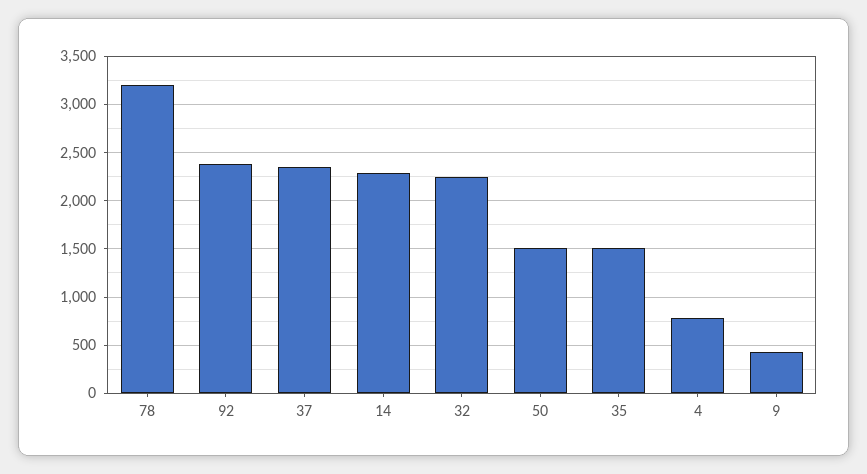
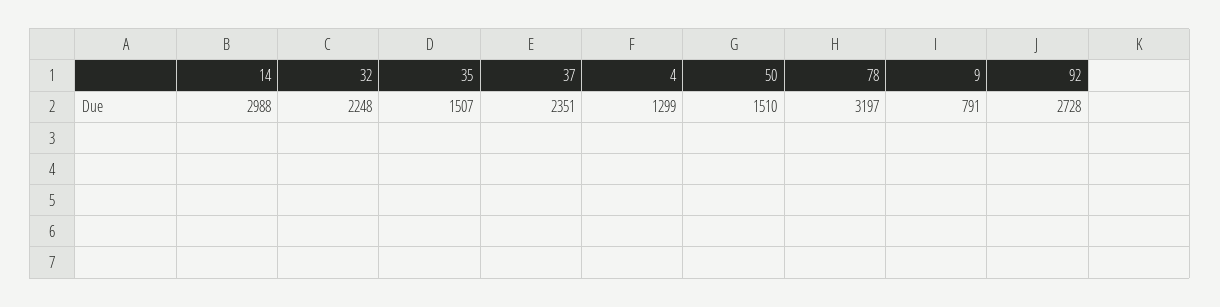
92: 2400 -> 2728
14: 2300 -> 2988
4: 800 -> 1299
9: 400 -> 791

